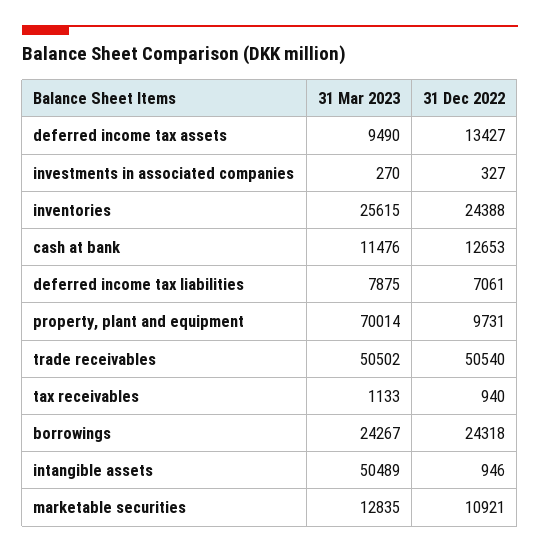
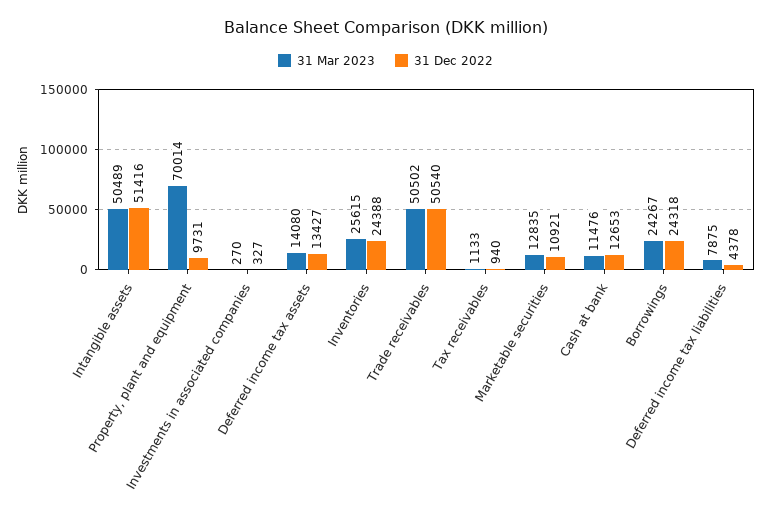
31 Mar 2023, deferred income tax assets: 9490 -> 14080
31 Dec 2022, deferred income tax liabilities: 7061 -> 4378
31 Dec 2022, intangible assets: 946 -> 51416

